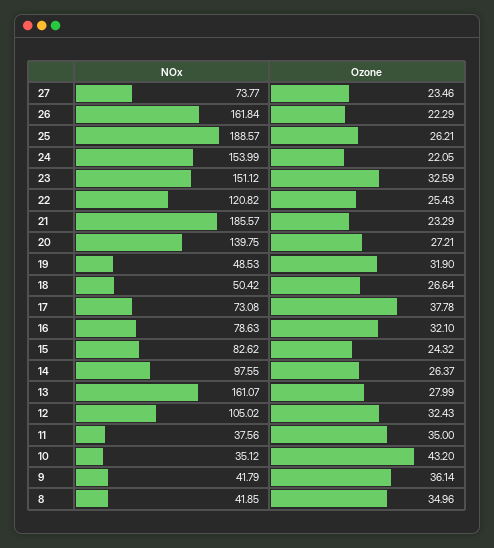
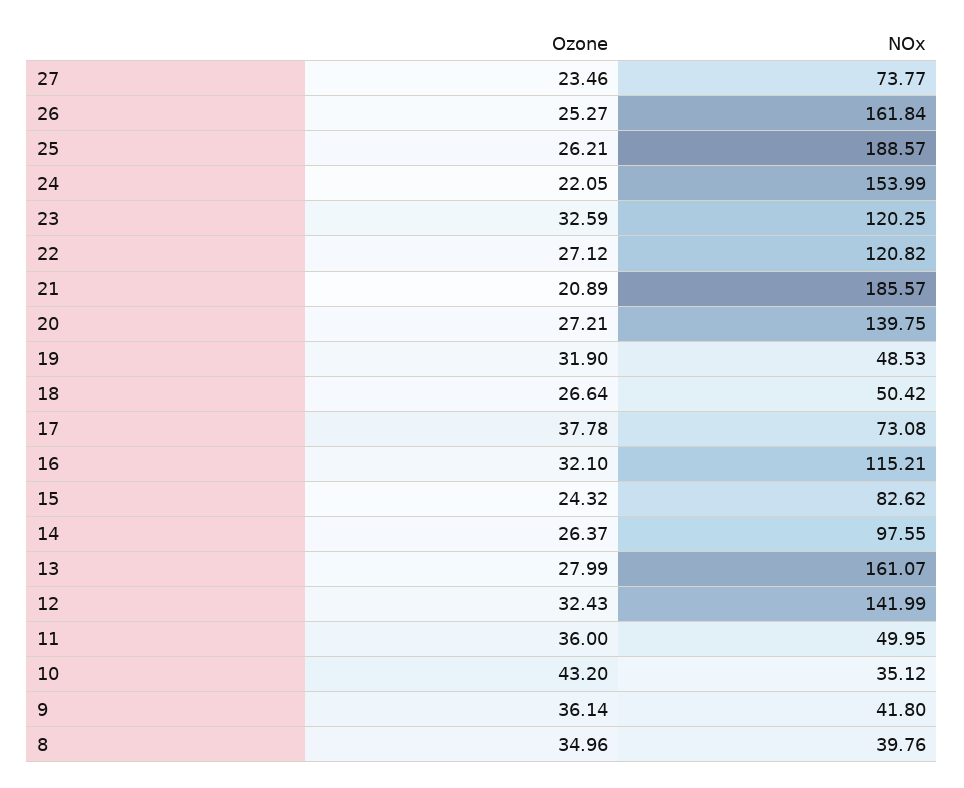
Ozone, 26: 22.29 -> 25.27
NOx, 23: 151.12 -> 120.25
Ozone, 22: 25.43 -> 27.12
Ozone, 21: 23.29 -> 20.89
NOx, 16: 78.63 -> 115.21
NOx, 12: 105.02 -> 141.99
NOx, 11: 37.56 -> 49.95
Ozone, 11: 35 -> 36
NOx, 9: 41.79 -> 41.8
NOx, 8: 41.85 -> 39.76

